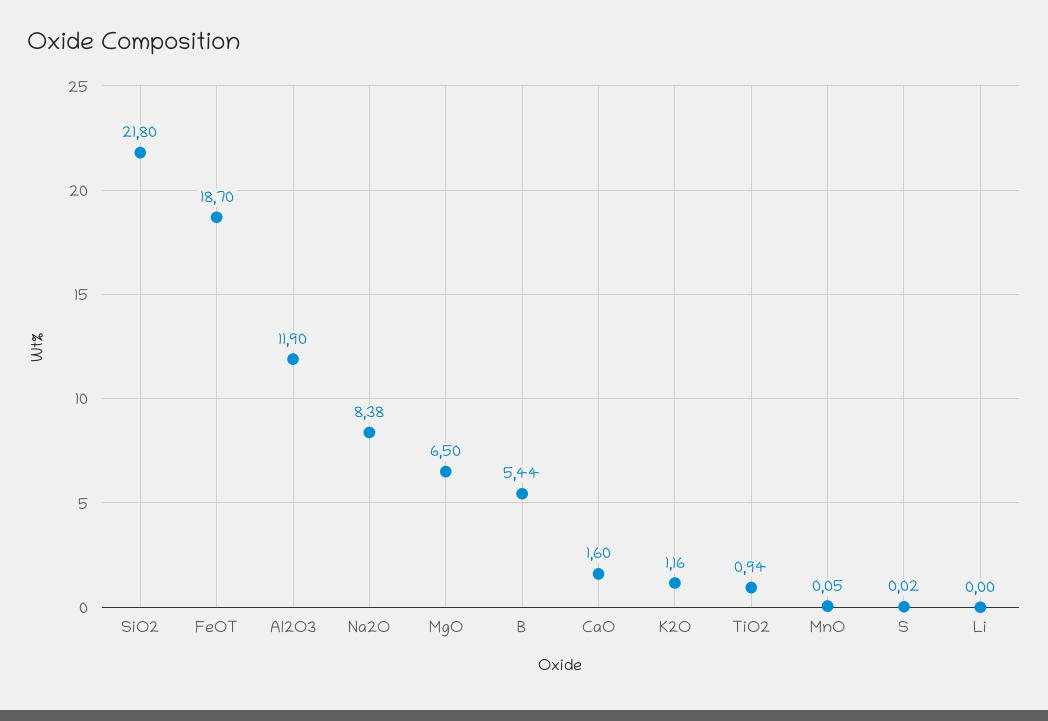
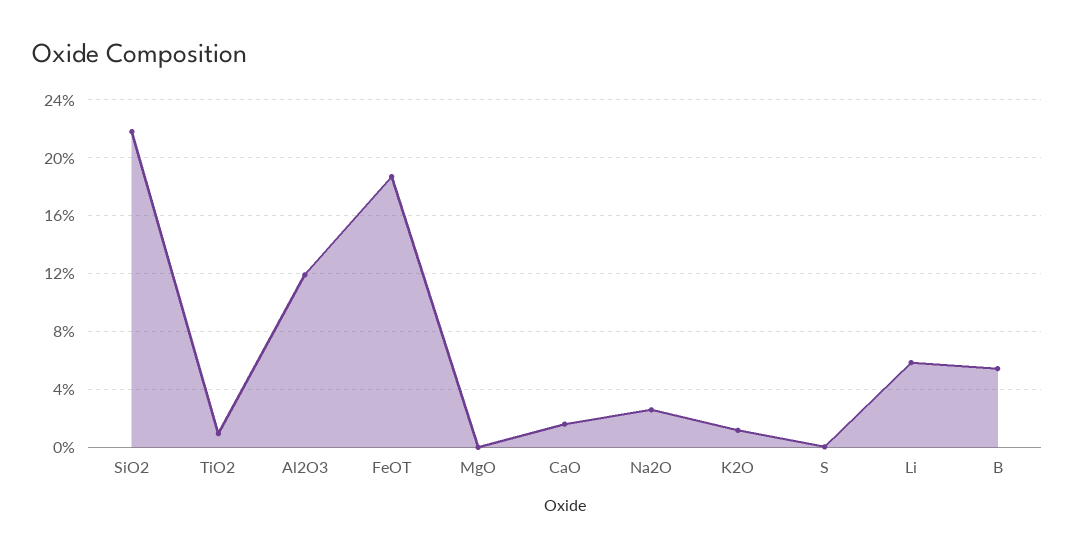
Na2O: 8.38 -> 2.5
MgO: 6.5 -> 0
MnO: 0.05 -> none
Li: 0 -> 6

